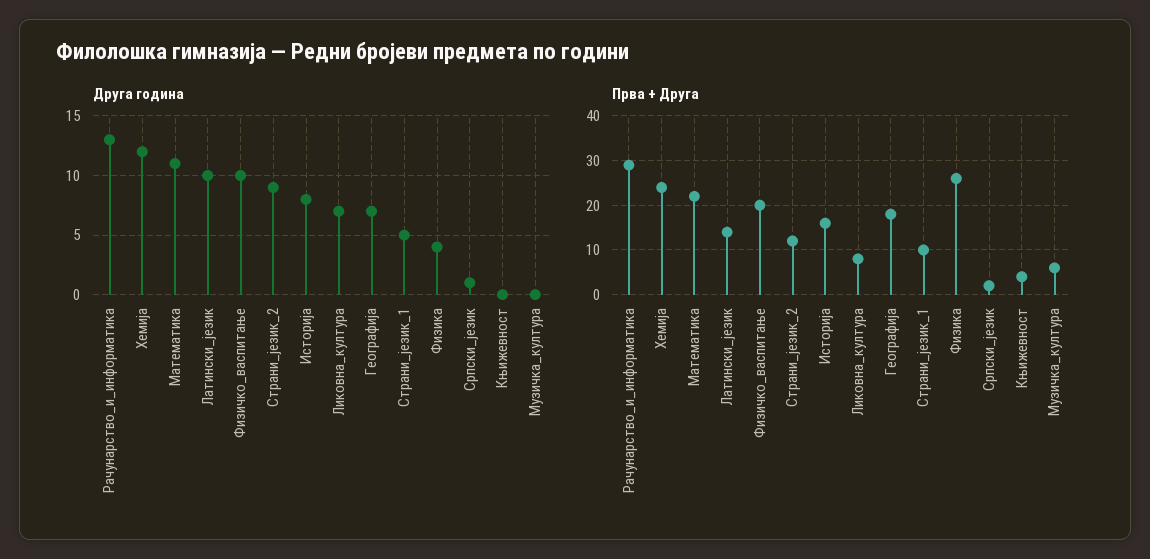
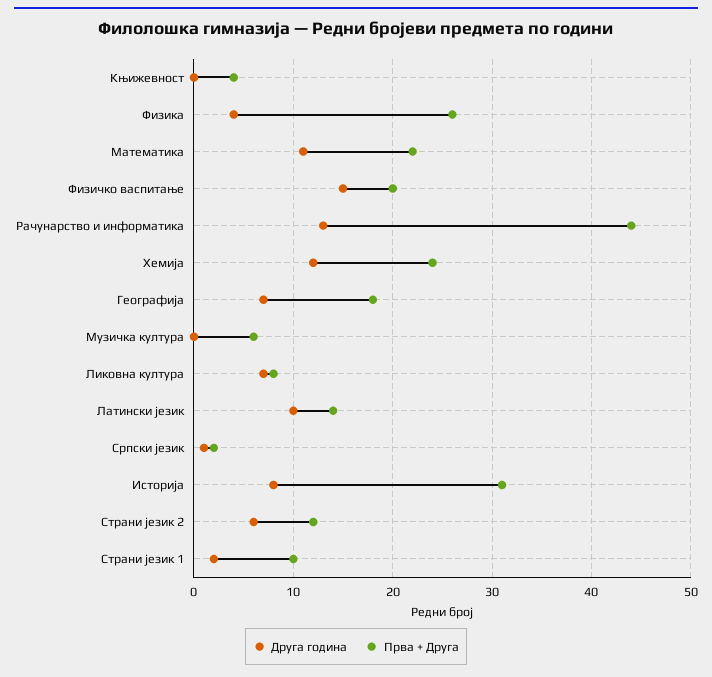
Друга година, Физичко_васпитање: 10 -> 15
Друга година, Страни_језик_2: 9 -> 6
Друга година, Страни_језик_1: 5 -> 2
Прва + Друга, Рачунарство_и_информатика: 30 -> 44
Прва + Друга, Историја: 15 -> 31

